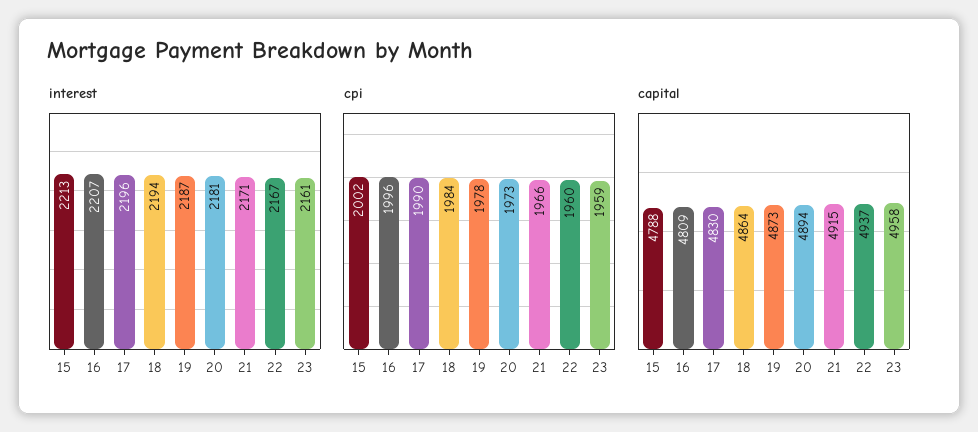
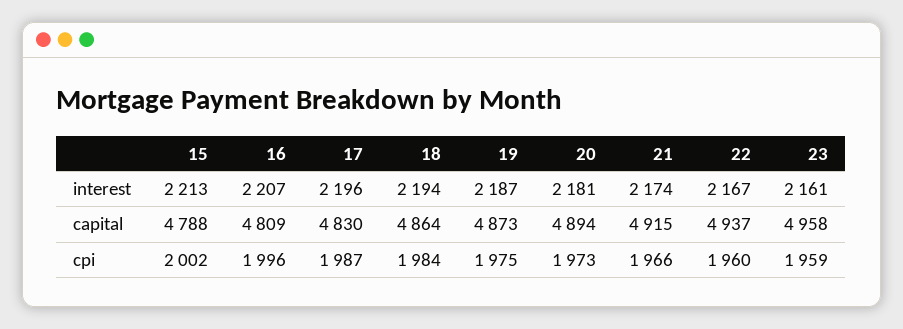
interest, 21: 2171 -> 2174
cpi, 17: 1990 -> 1987
cpi, 19: 1978 -> 1975

